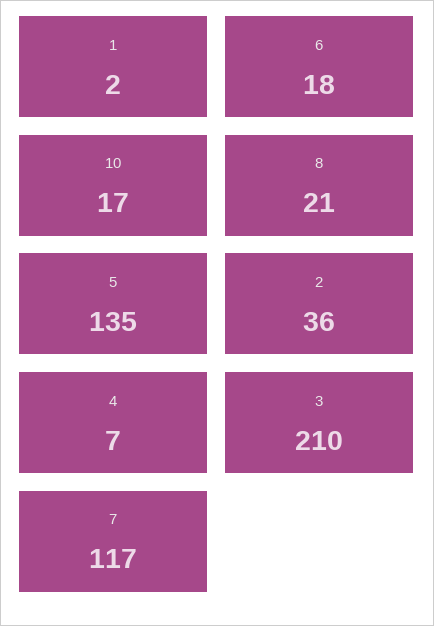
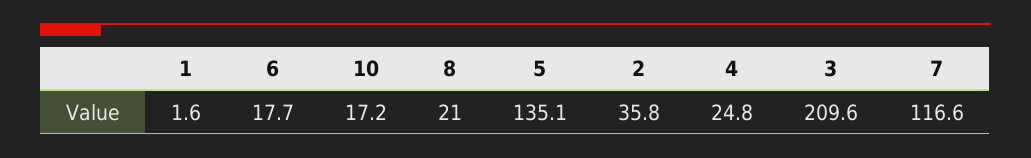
4: 7 -> 24.8

